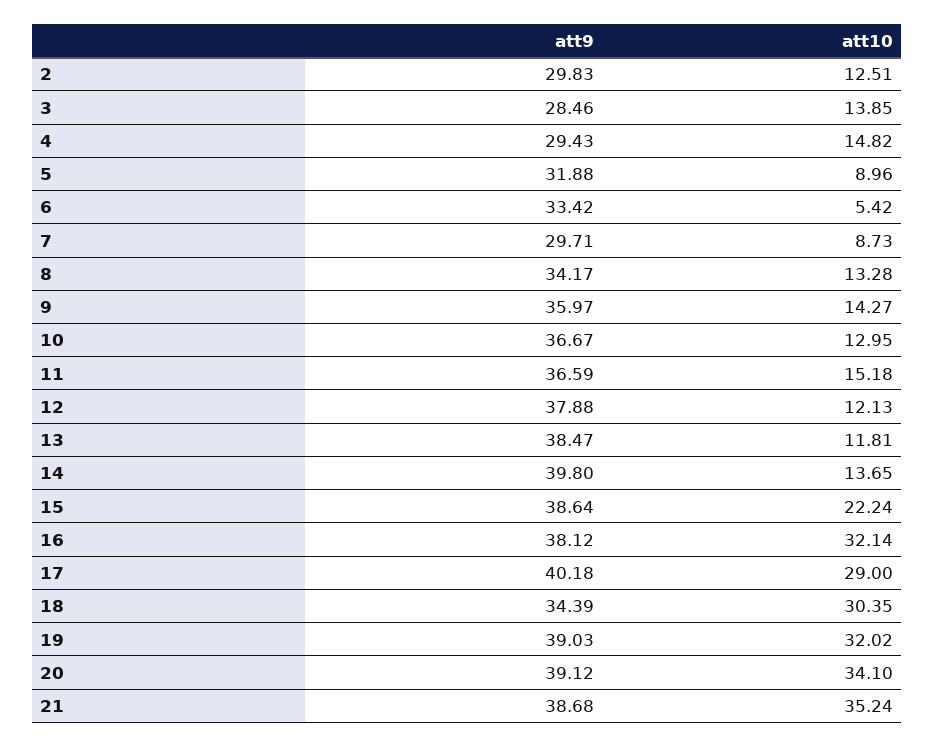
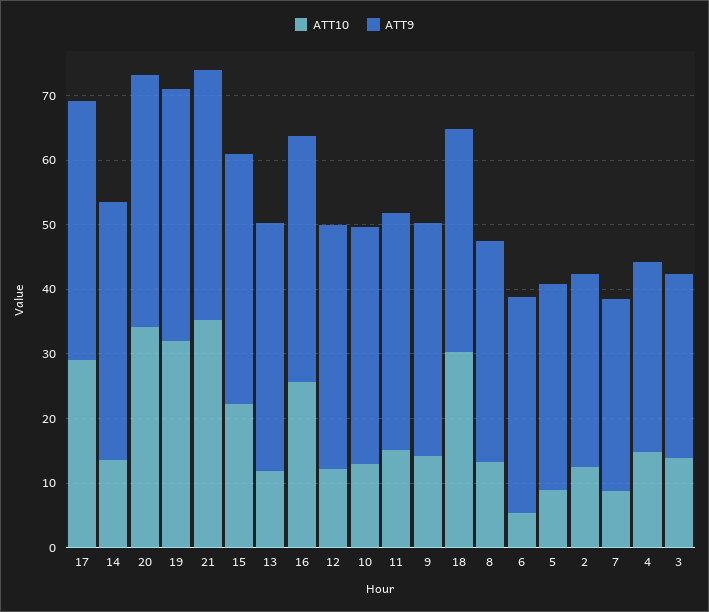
att10, 16: 32.14 -> 26

